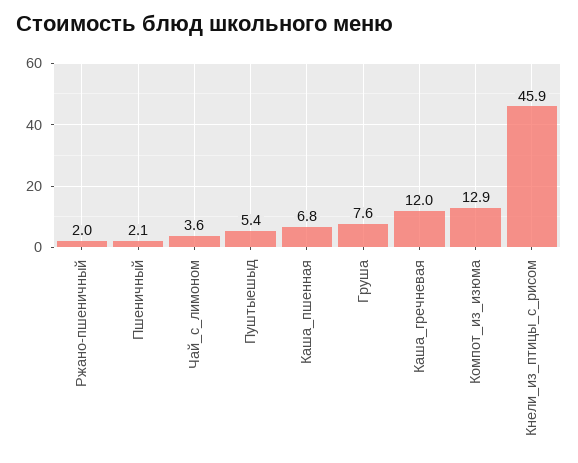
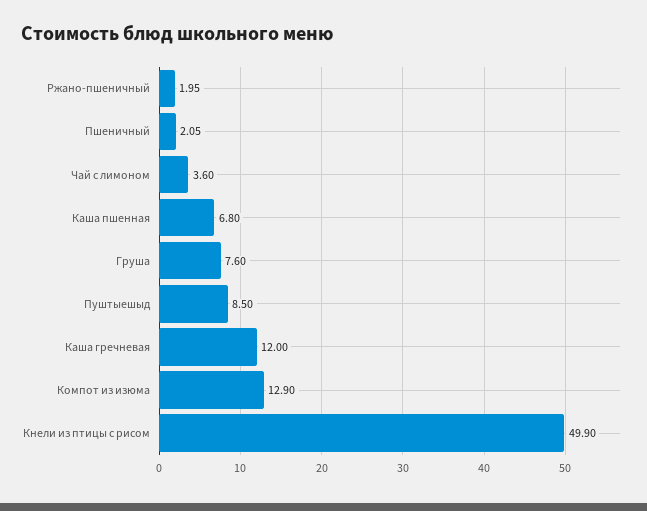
Пуштыешыд: 5.4 -> 8.5
Кнели_из_птицы_с_рисом: 45.9 -> 49.9

